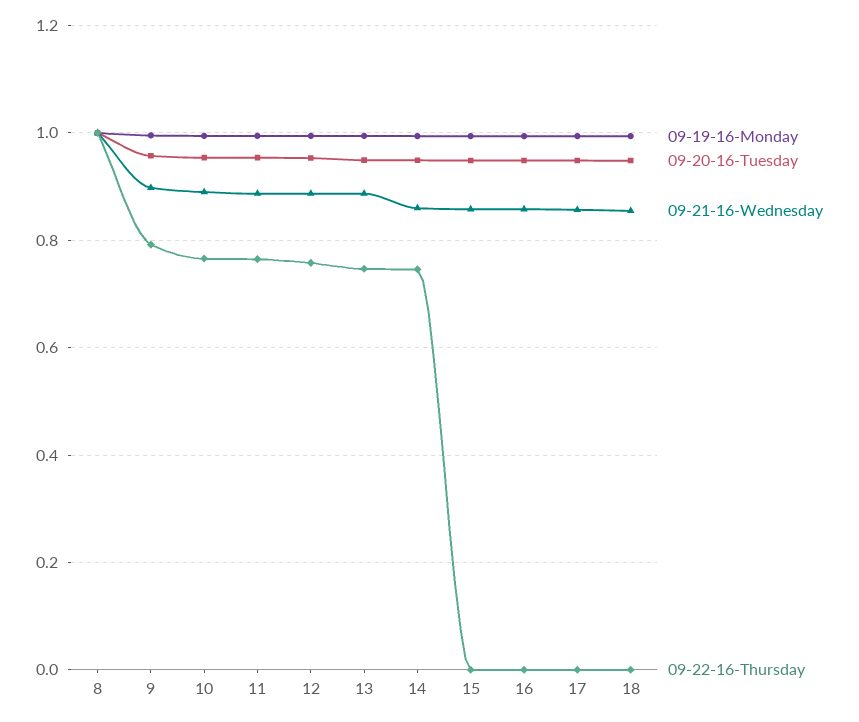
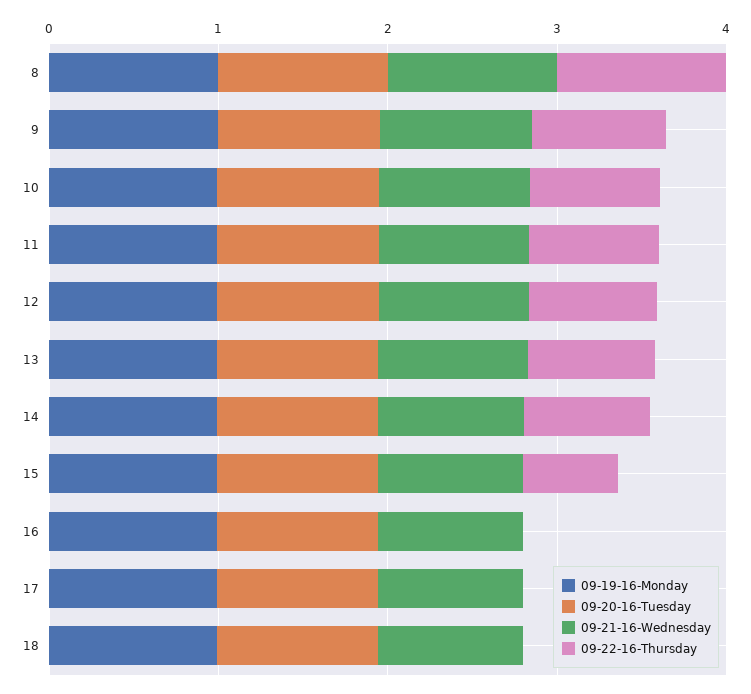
09-22-16-Thursday, 15: 0 -> 0.6

